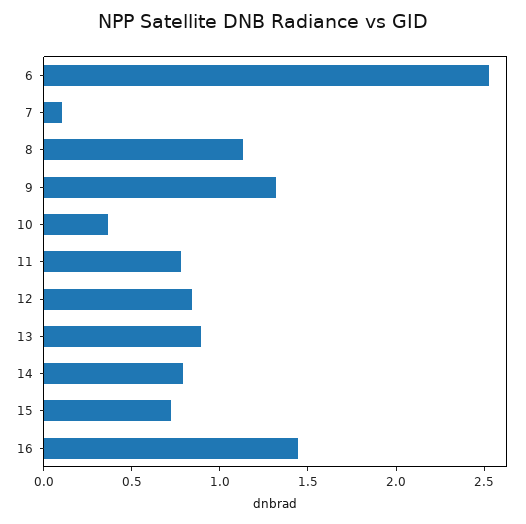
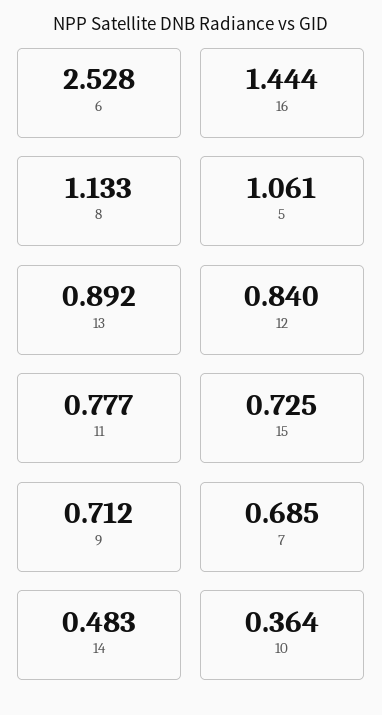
7: 0.1 -> 0.685
9: 1.3 -> 0.712
14: 0.8 -> 0.483
5: none -> 1.061

